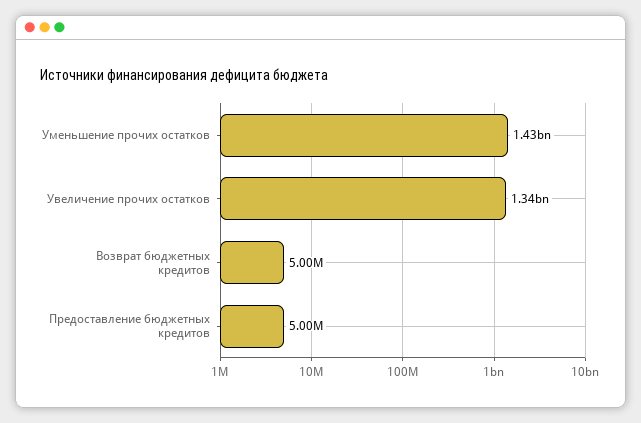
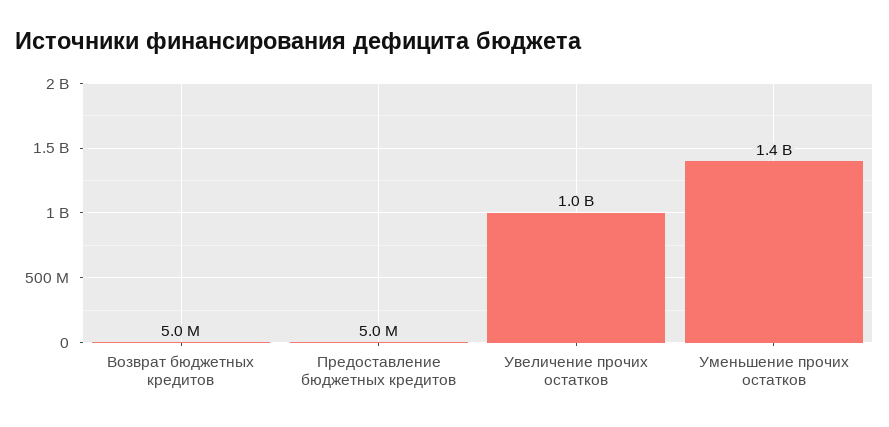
Увеличение прочих остатков: 1340000000 -> 1000000000

